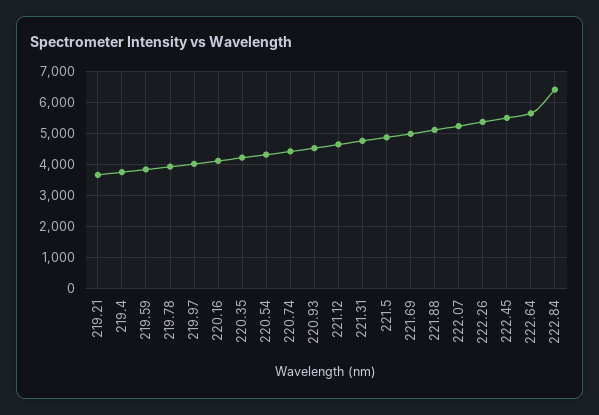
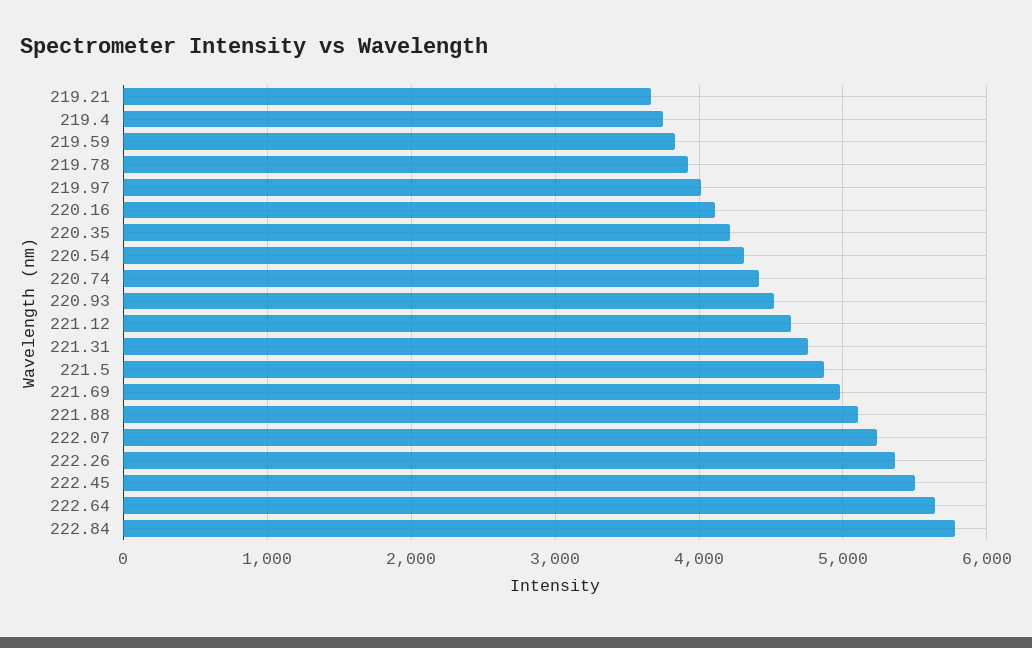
222.84: 6400 -> 5800

